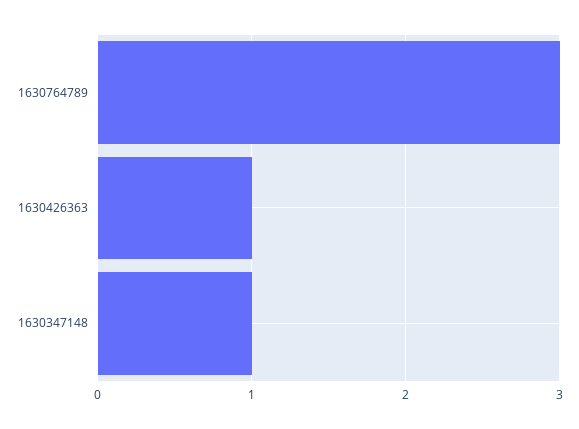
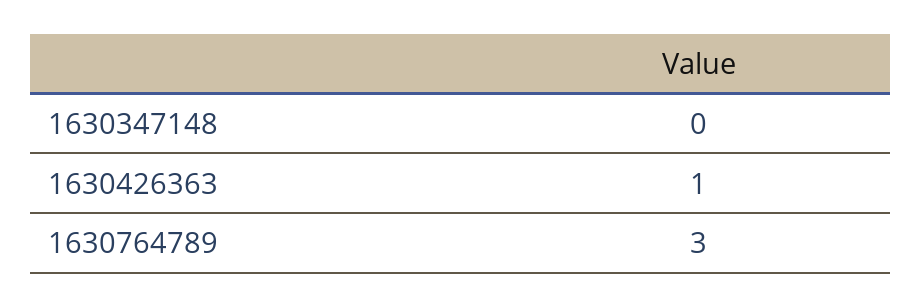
1630347148: 1 -> 0

